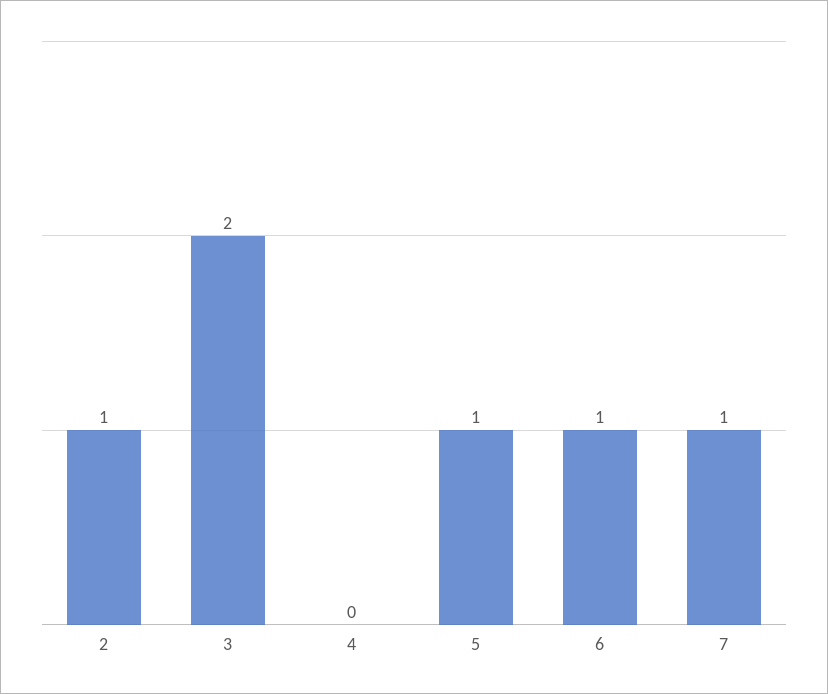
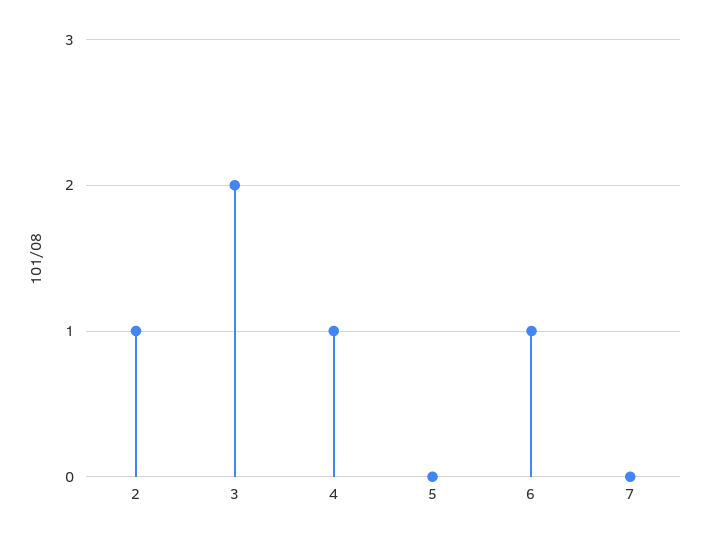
4: 0 -> 1
5: 1 -> 0
7: 1 -> 0

